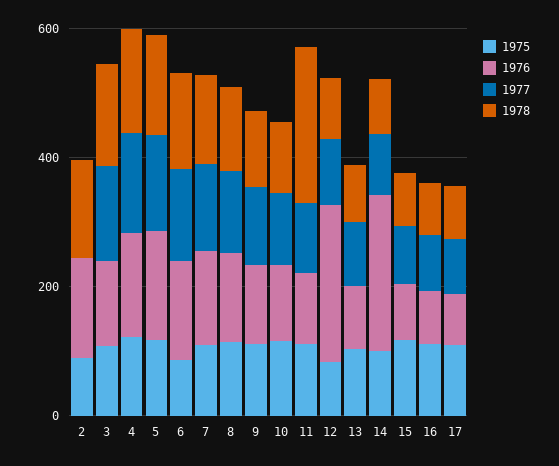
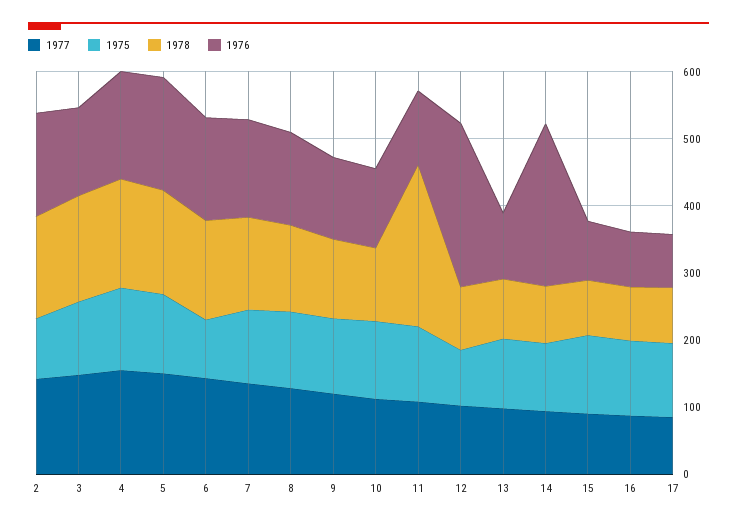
1977, 2: 0 -> 140

